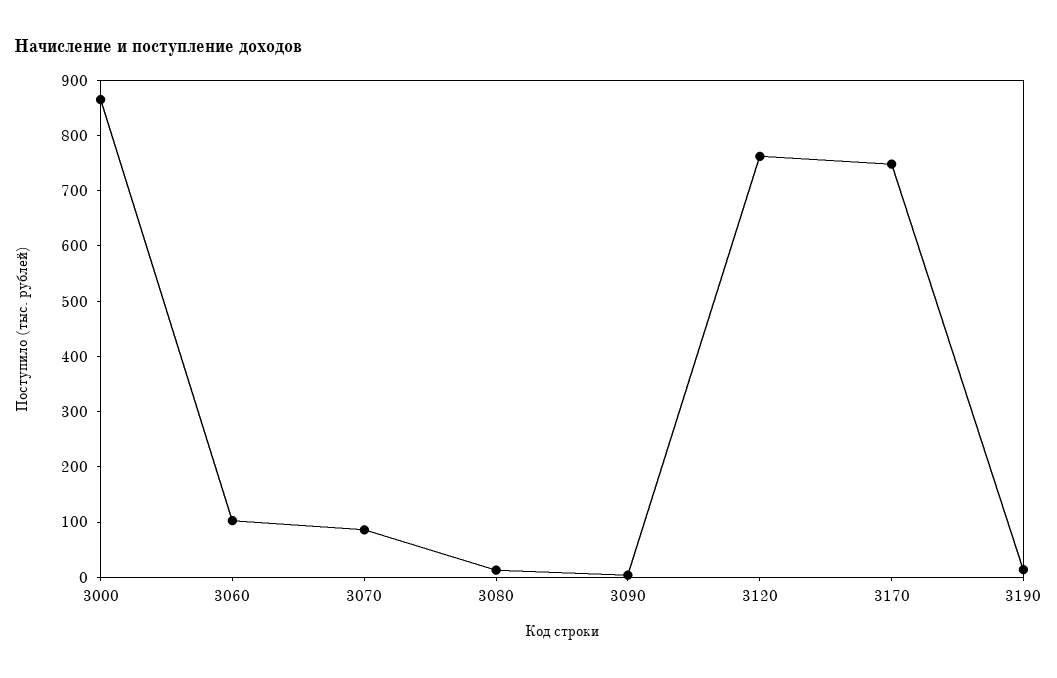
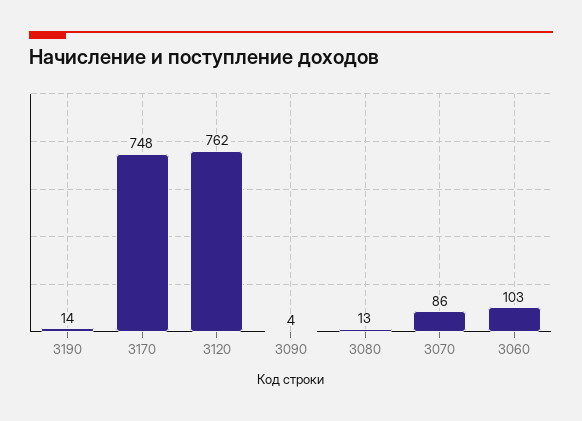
3000: 860 -> none

